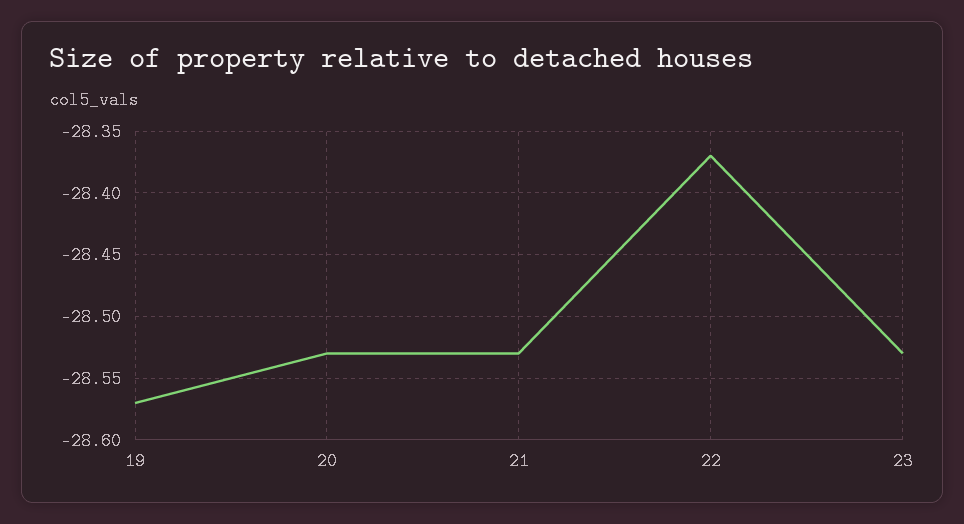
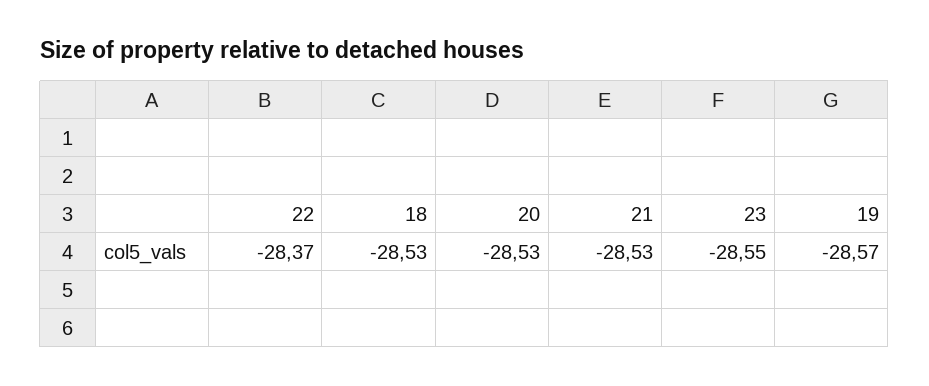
23: -28.53 -> -28.55
18: none -> -28.53

